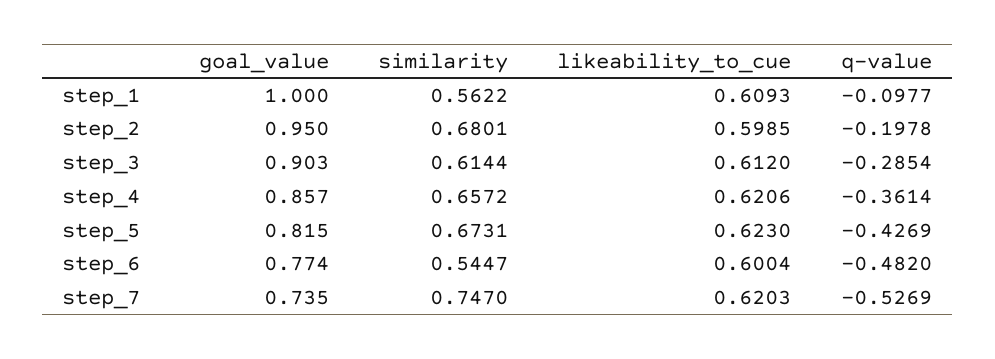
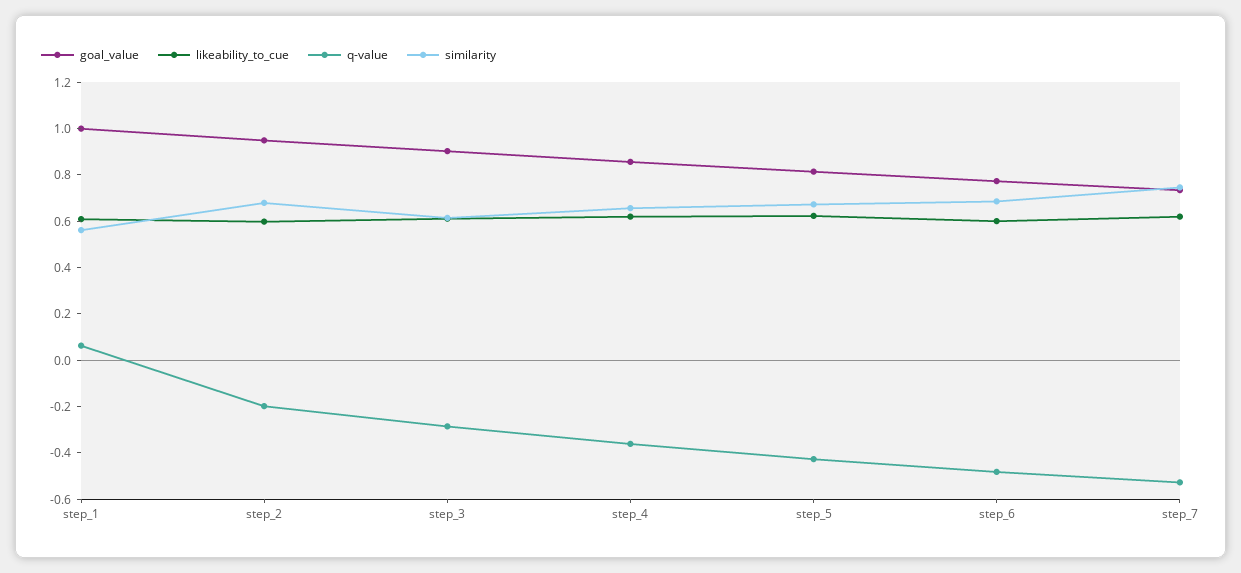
q-value, step_1: -0.0977 -> 0.05
similarity, step_6: 0.5447 -> 0.7

